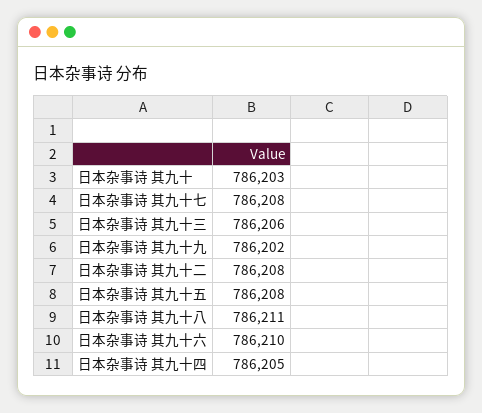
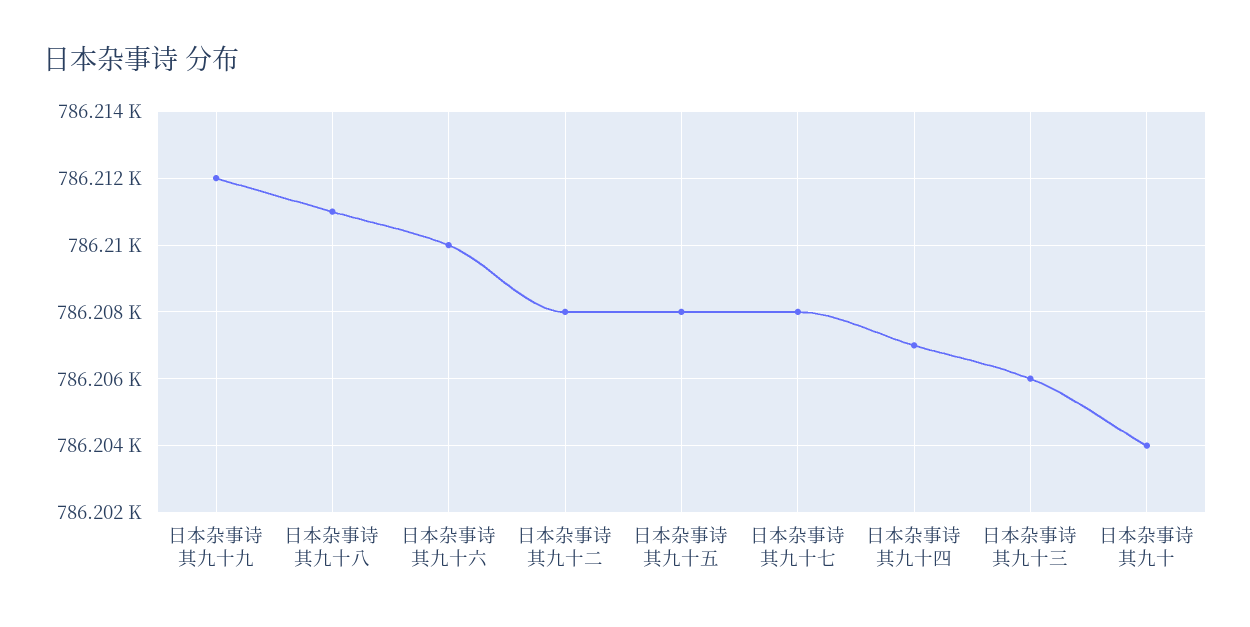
日本杂事诗 其九十: 786203 -> 786204
日本杂事诗 其九十九: 786202 -> 786212
日本杂事诗 其九十四: 786205 -> 786207

